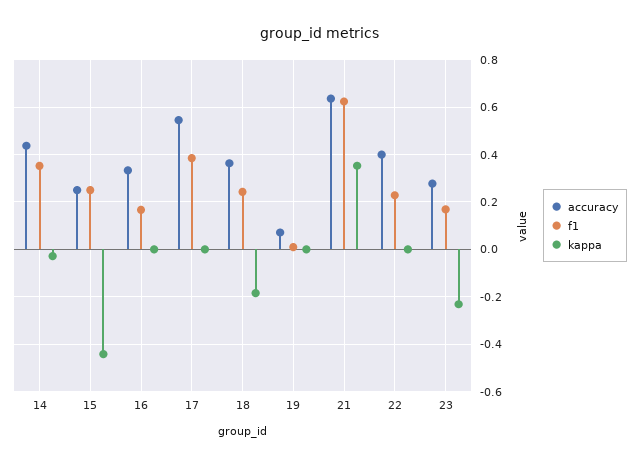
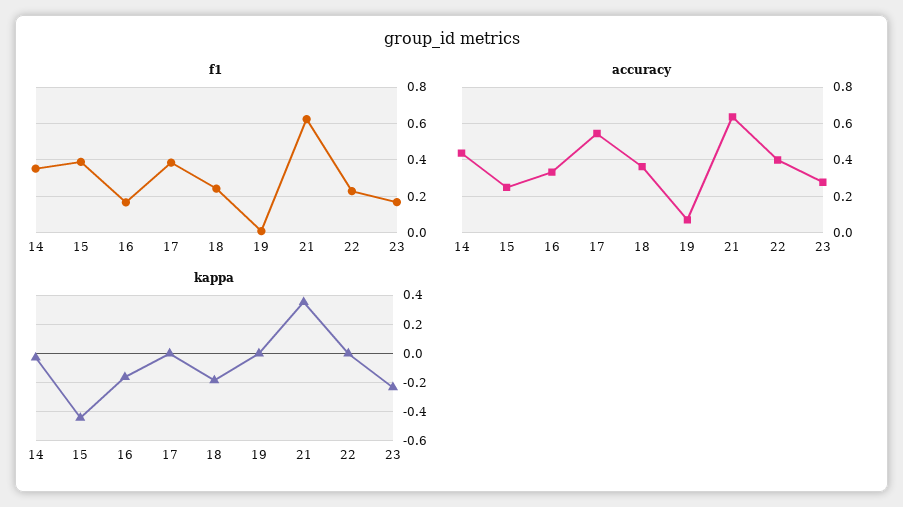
f1, 15: 0.25 -> 0.4
kappa, 16: 0 -> -0.15

